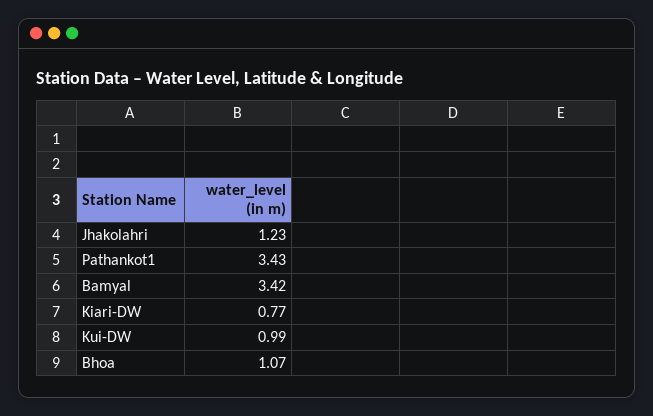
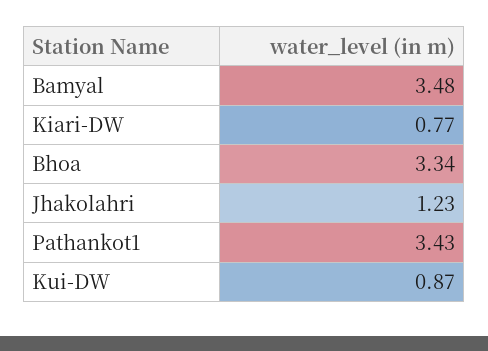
Bamyal: 3.42 -> 3.48
Kui-DW: 0.99 -> 0.87
Bhoa: 1.07 -> 3.34

